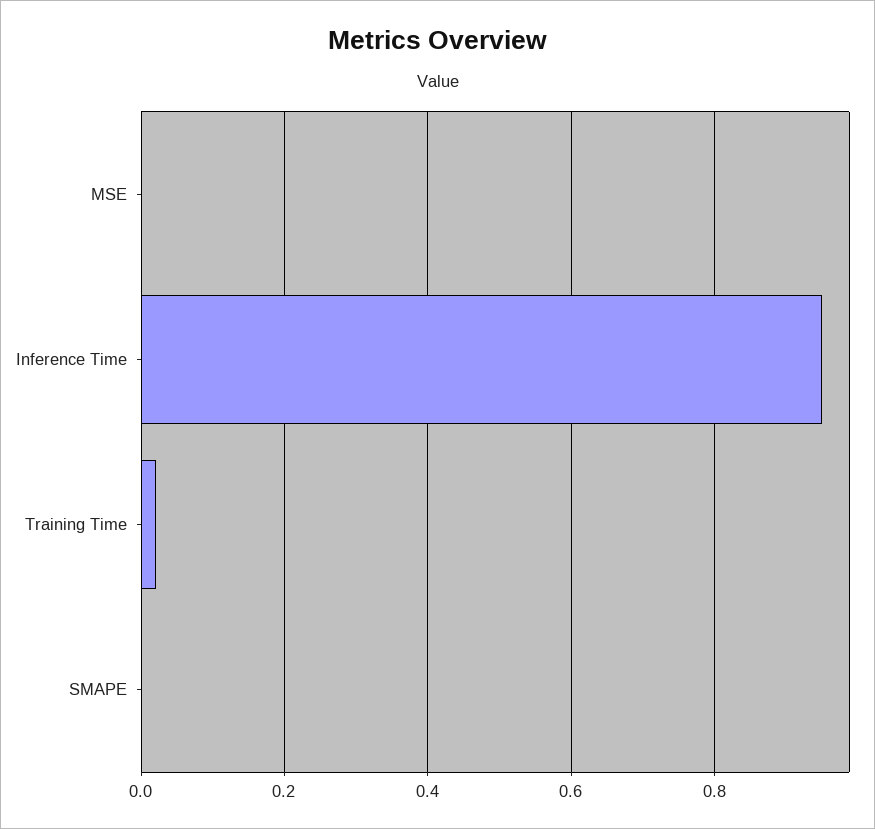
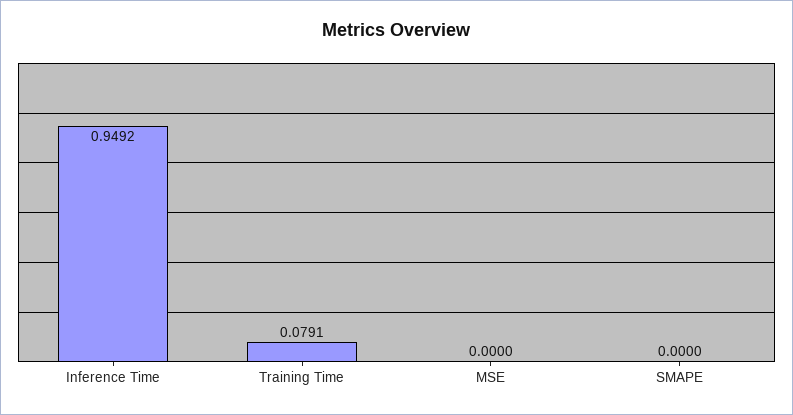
Training Time: 0.02 -> 0.0791

